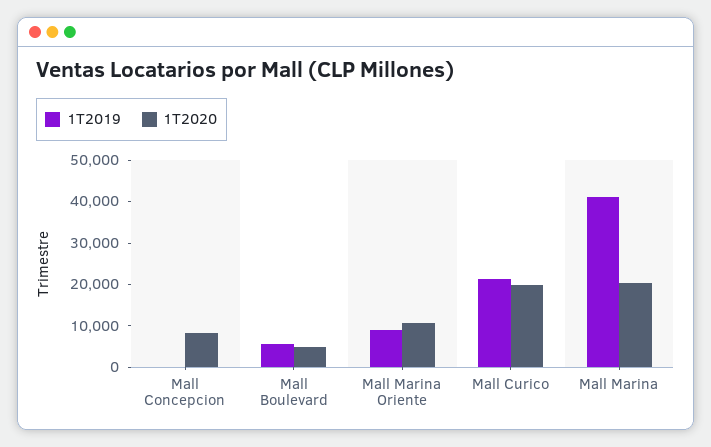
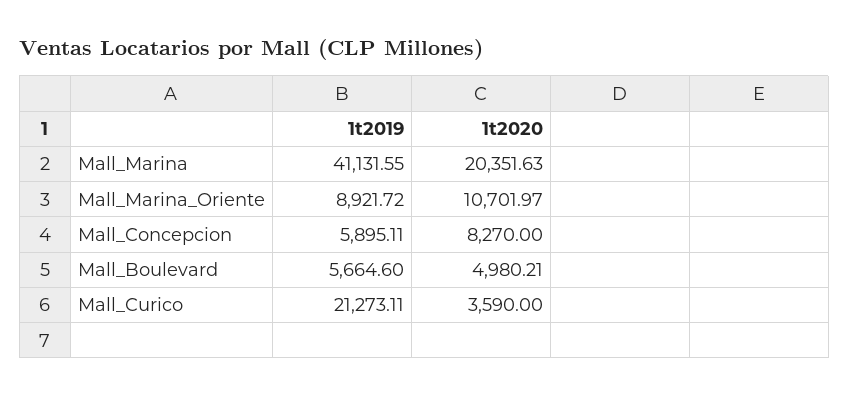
1T2019, Mall Concepcion: 0 -> 5895.11
1T2020, Mall Curico: 20000 -> 3590

